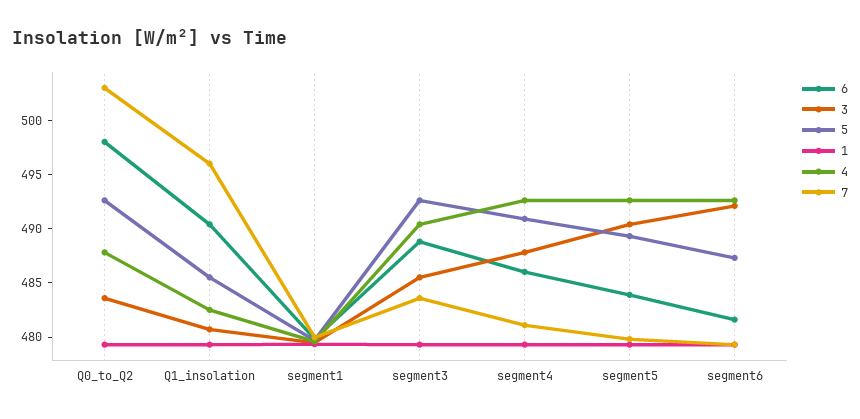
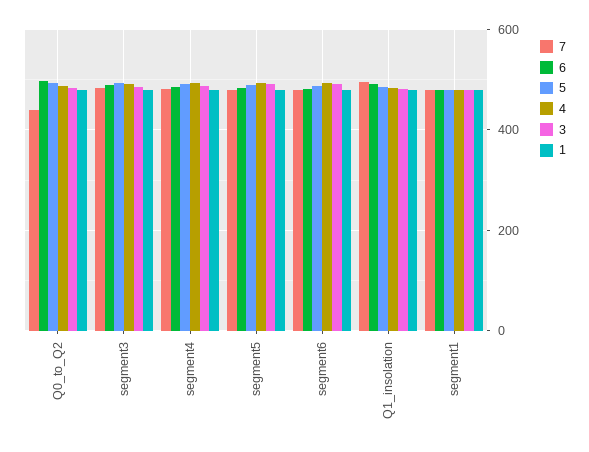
7, Q0_to_Q2: 503 -> 440

